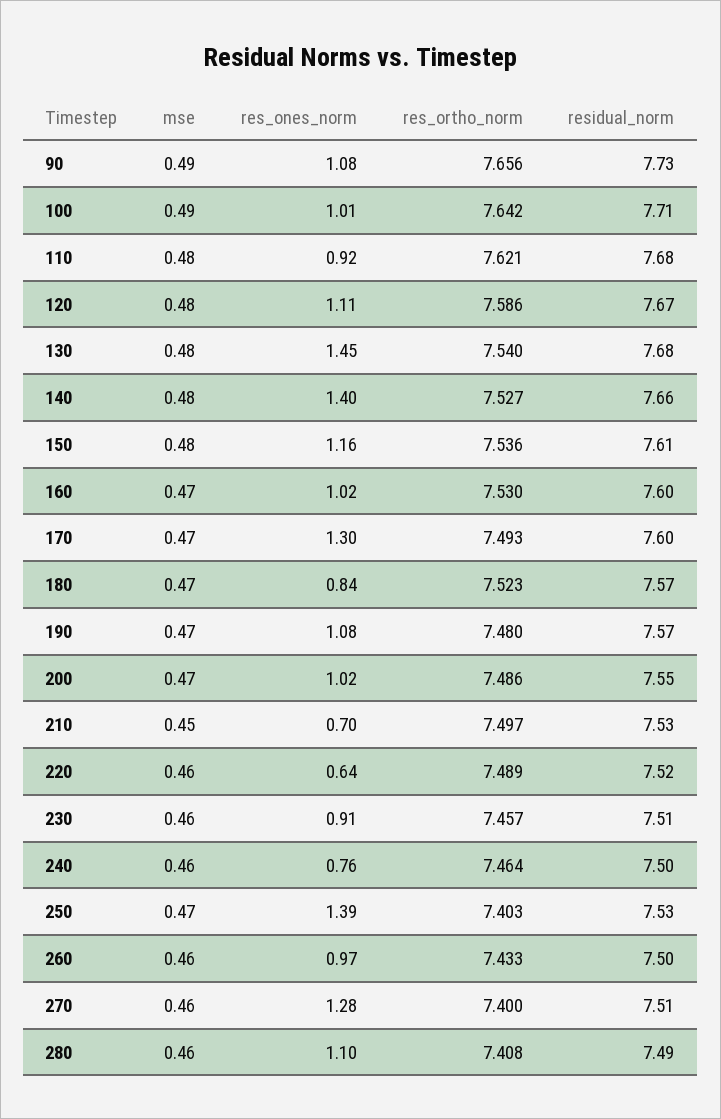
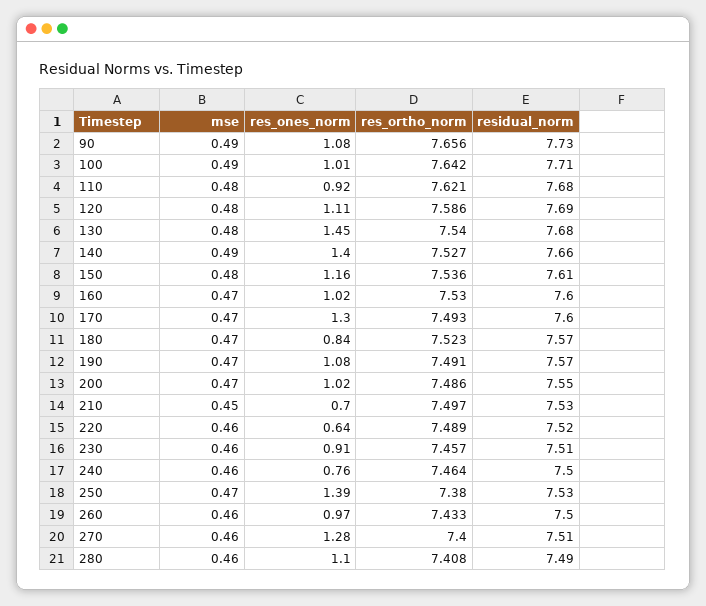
residual_norm, 120: 7.67 -> 7.69
mse, 140: 0.48 -> 0.49
res_ortho_norm, 190: 7.48 -> 7.491
res_ortho_norm, 250: 7.403 -> 7.38

